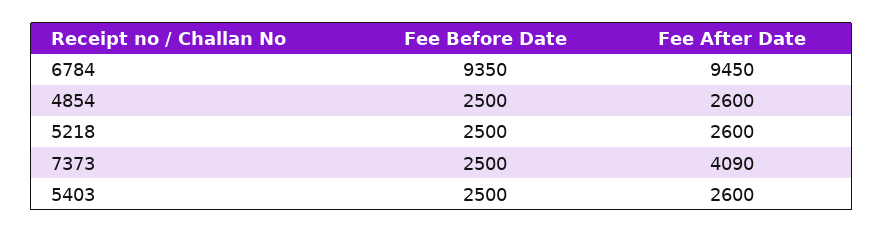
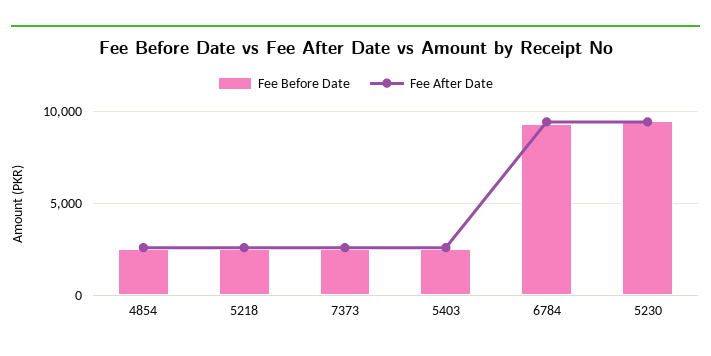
Fee After Date, 7373: 4090 -> 2500
Fee Before Date, 5230: none -> 9500
Fee After Date, 5230: none -> 9500

